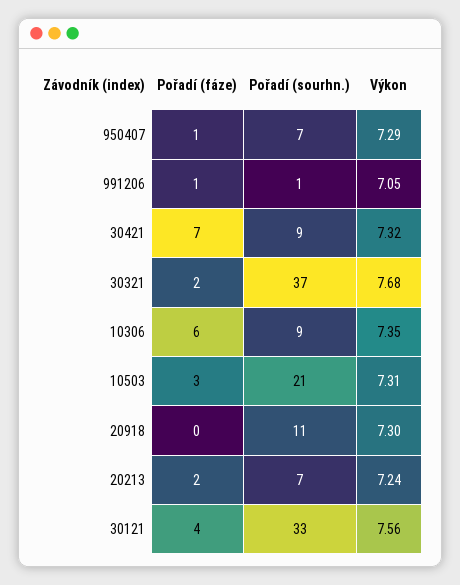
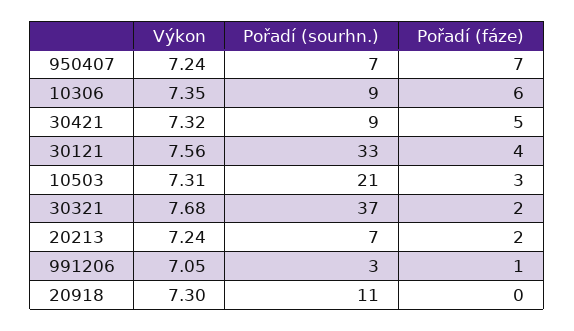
Pořadí (fáze), 950407: 1 -> 7
Výkon, 950407: 7.29 -> 7.24
Pořadí (sourhn.), 991206: 1 -> 3
Pořadí (fáze), 30421: 7 -> 5

